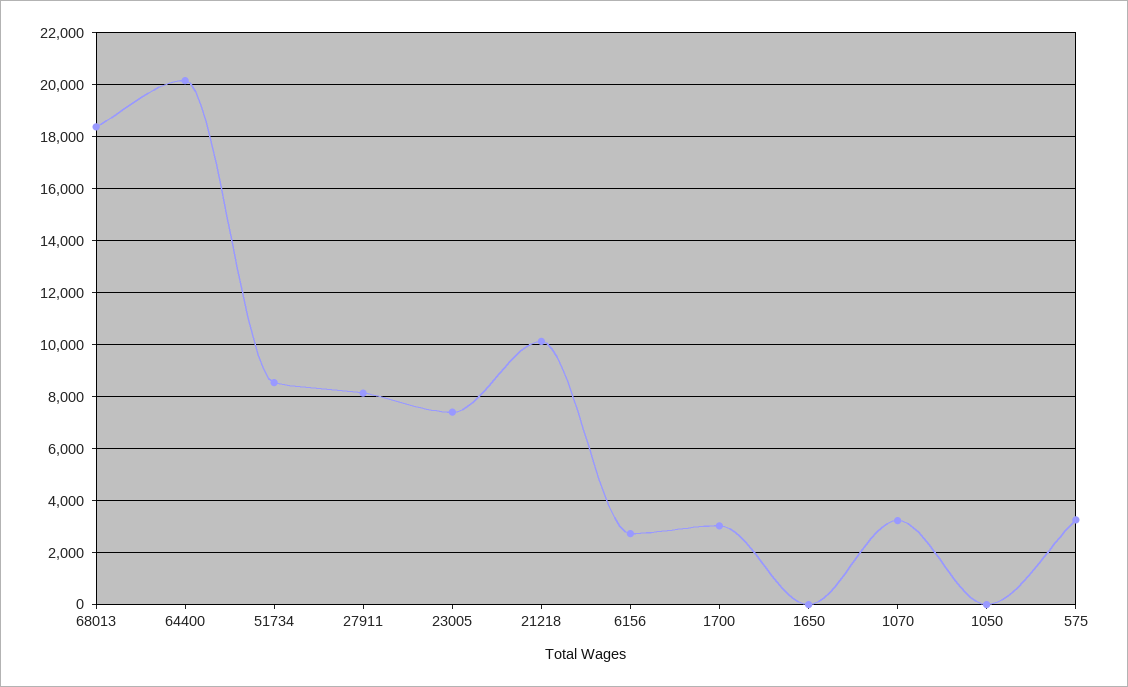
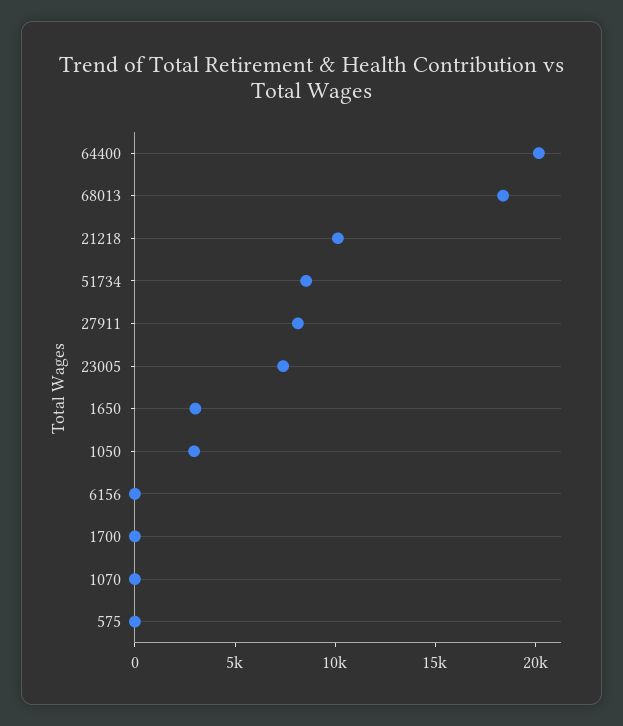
6156: 2750 -> 0
1700: 3000 -> 0
1650: 0 -> 3000
1070: 3250 -> 0
1050: 0 -> 3000
575: 3250 -> 0

